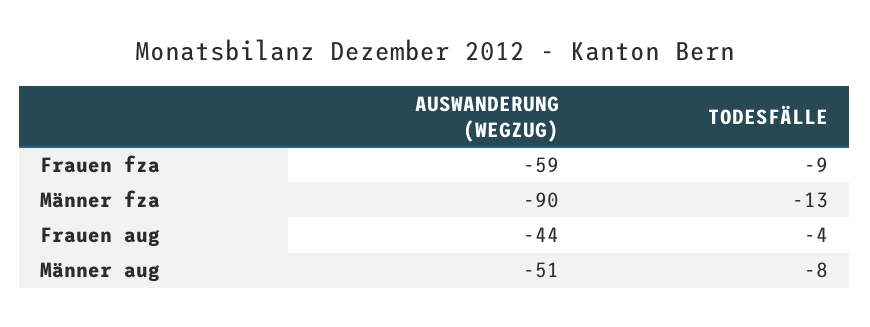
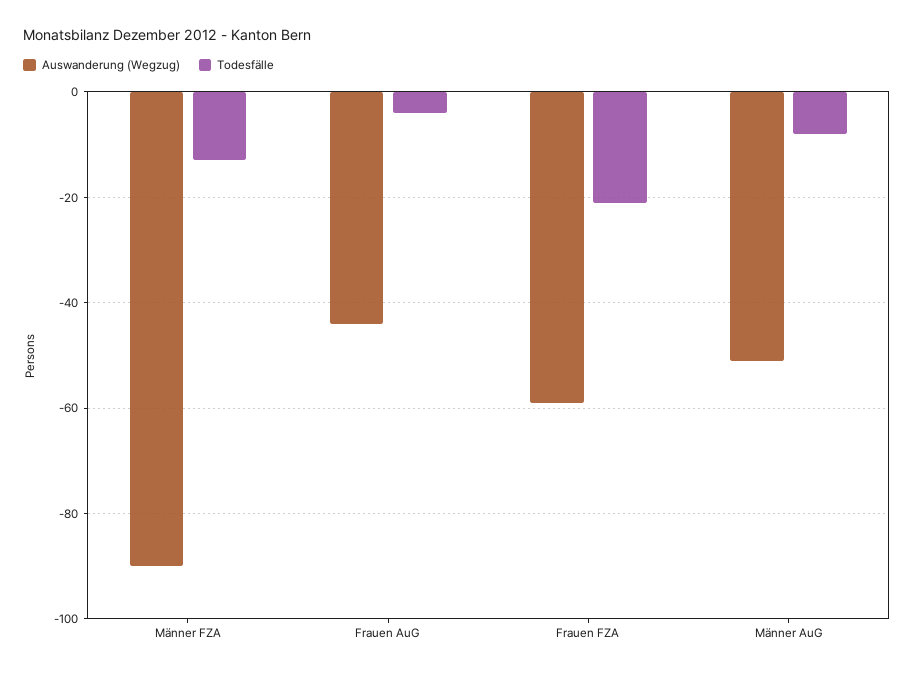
TODESFÄLLE, Frauen fza: -9 -> -20

